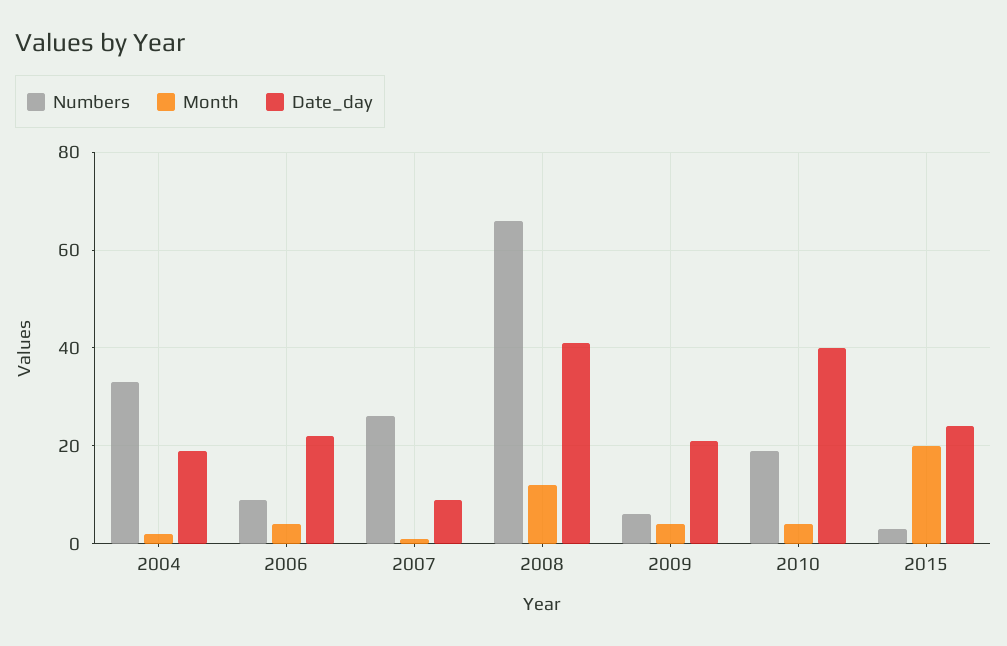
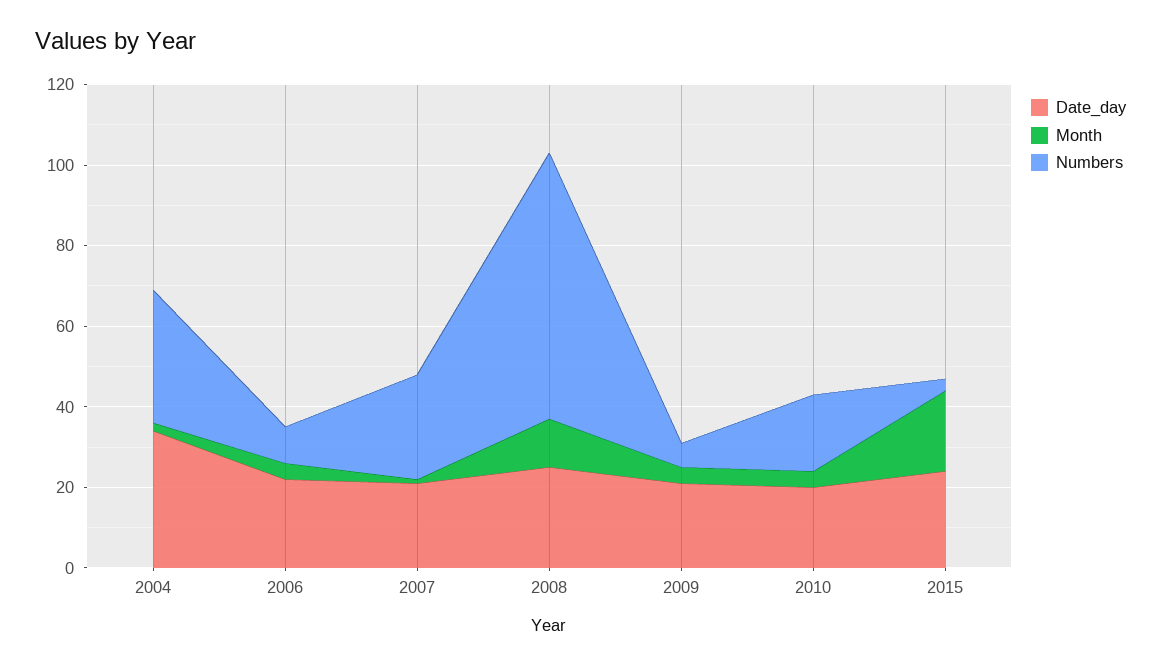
Date_day, 2004: 20 -> 35
Date_day, 2007: 10 -> 20
Date_day, 2008: 40 -> 25
Date_day, 2010: 40 -> 20

